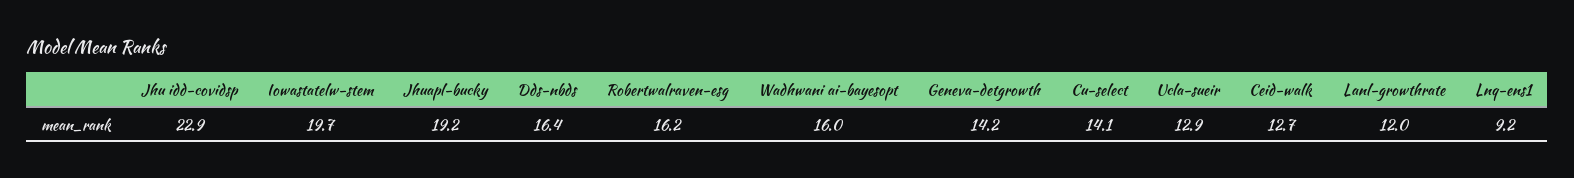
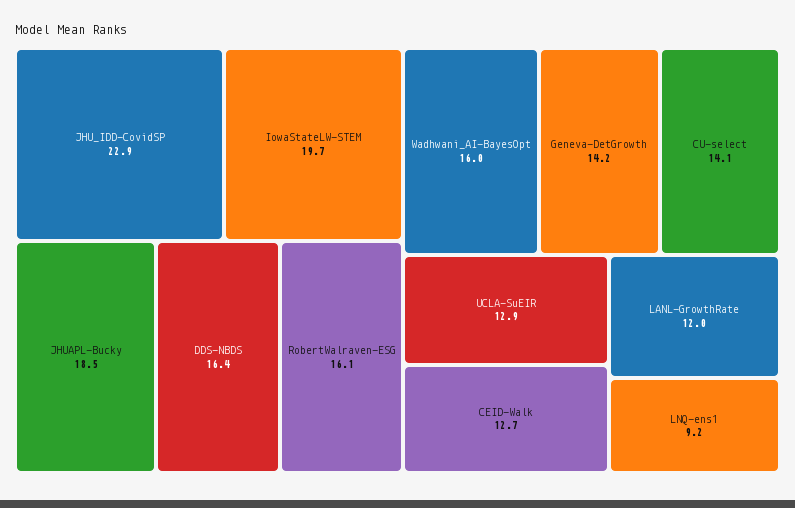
Jhuapl-bucky: 19.2 -> 18.5
Robertwalraven-esg: 16.2 -> 16.1

